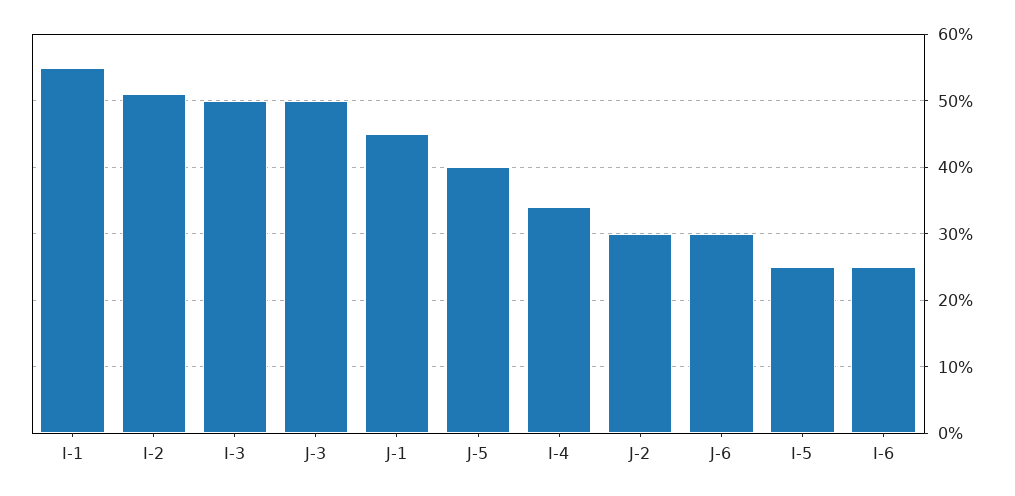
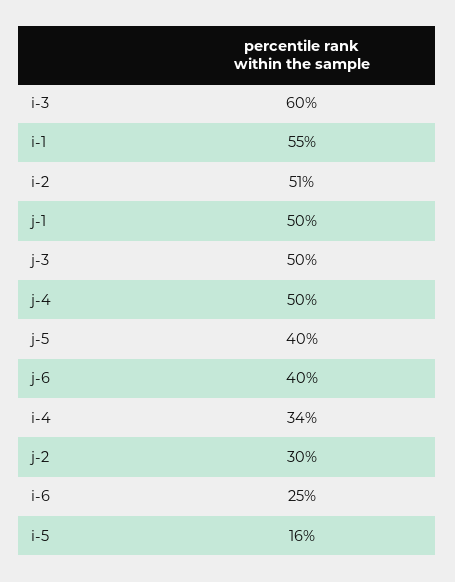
I-3: 50 -> 60
J-1: 45 -> 50
J-6: 30 -> 40
I-5: 25 -> 16
j-4: none -> 50

